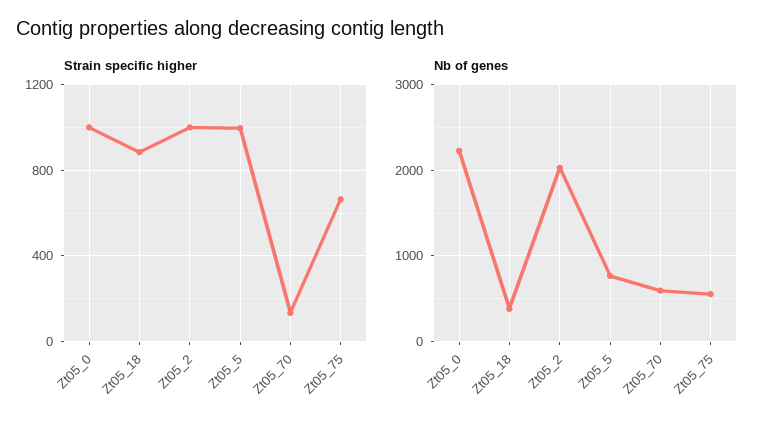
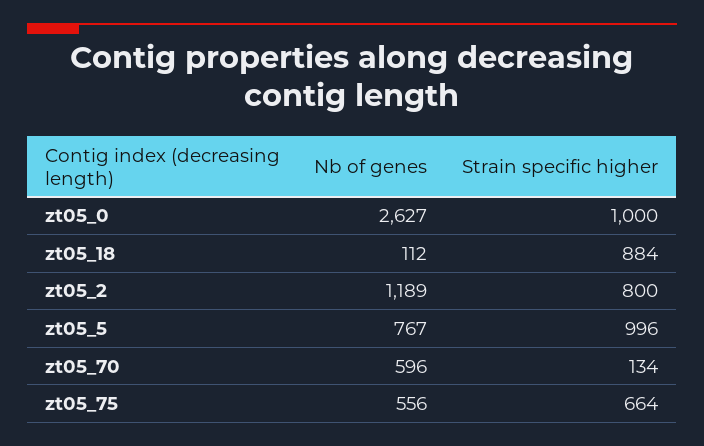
Strain specific higher, Zt05_2: 1000 -> 800
Nb of genes, Zt05_0: 2200 -> 2627
Nb of genes, Zt05_18: 400 -> 112
Nb of genes, Zt05_2: 2000 -> 1189

